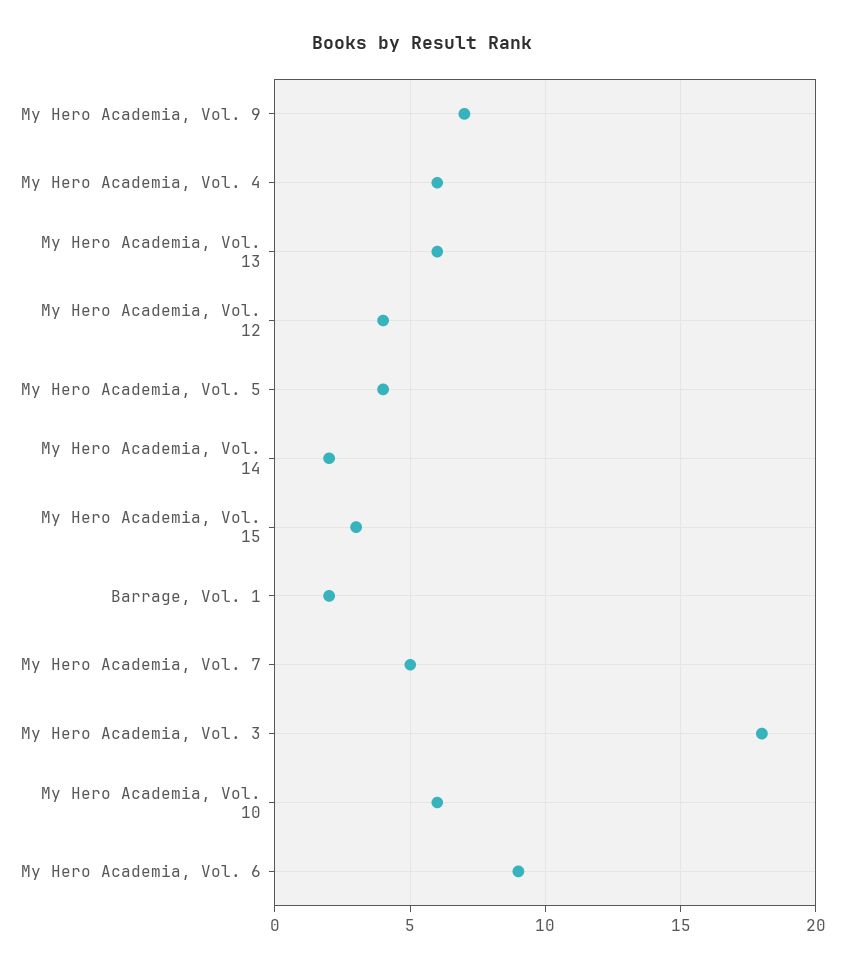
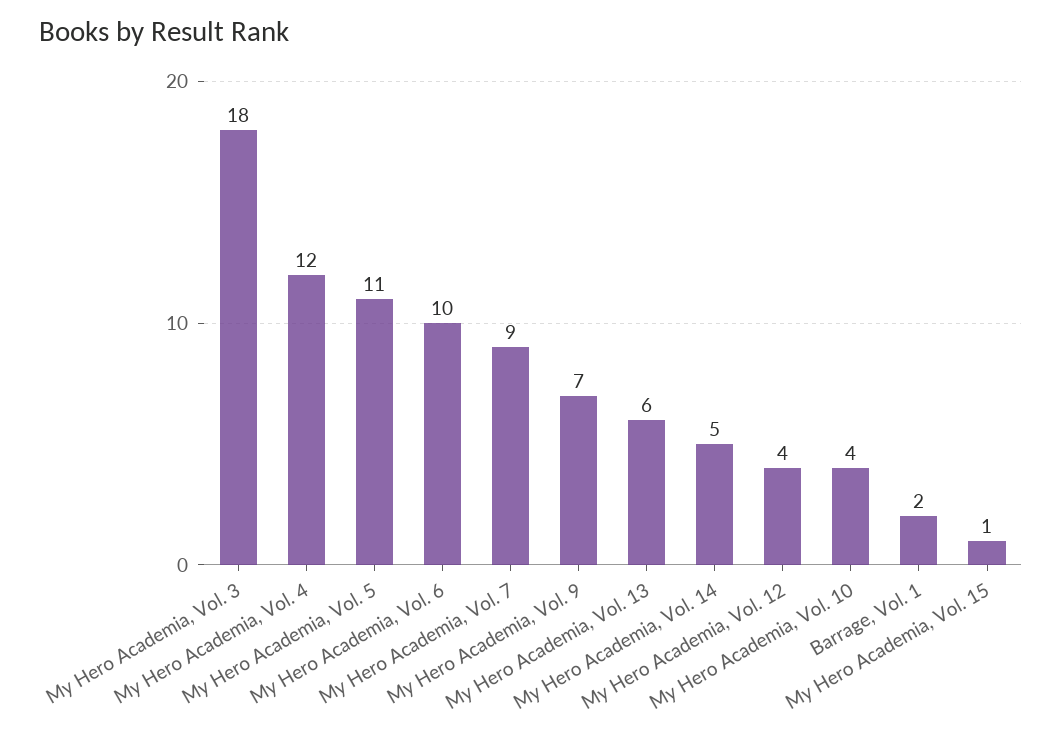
My Hero Academia, Vol. 4: 6 -> 12
My Hero Academia, Vol. 5: 4 -> 11
My Hero Academia, Vol. 14: 2 -> 5
My Hero Academia, Vol. 15: 3 -> 1
My Hero Academia, Vol. 7: 5 -> 9
My Hero Academia, Vol. 10: 6 -> 4
My Hero Academia, Vol. 6: 9 -> 10

